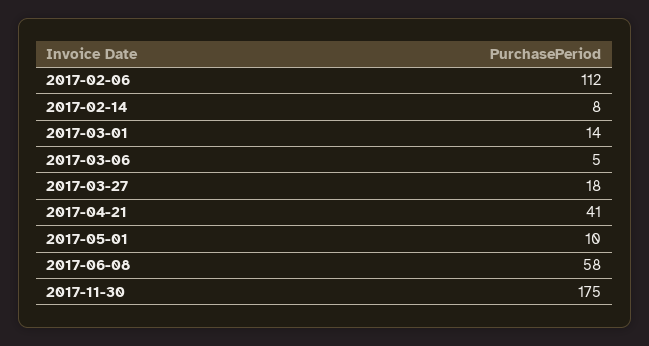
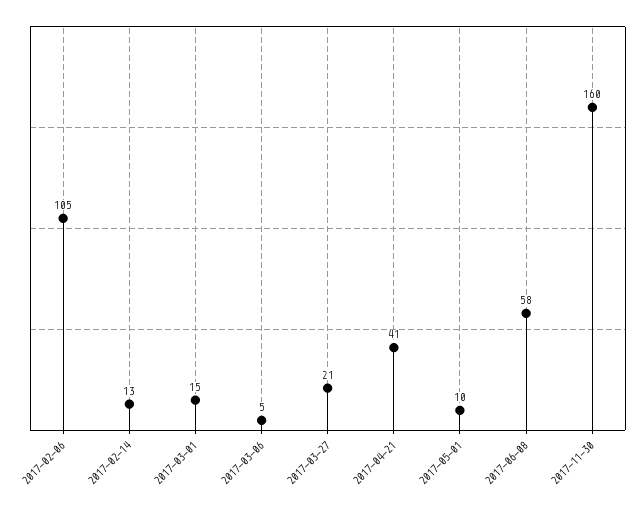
2017-02-06: 112 -> 105
2017-02-14: 8 -> 13
2017-03-01: 14 -> 15
2017-03-27: 18 -> 21
2017-11-30: 175 -> 160

